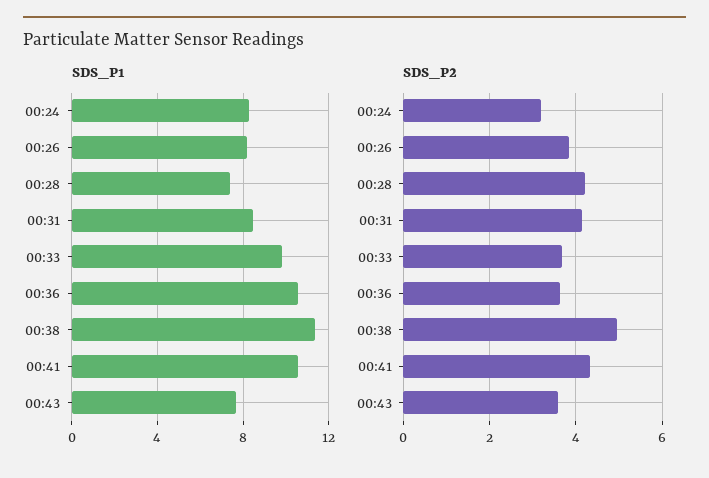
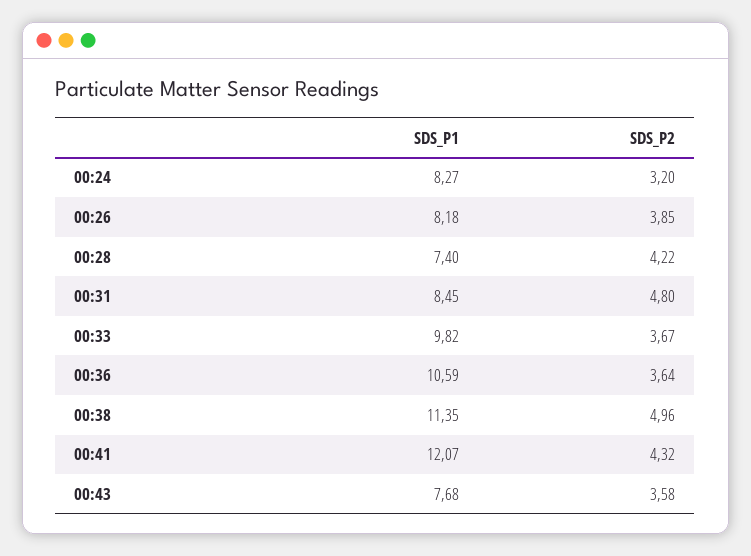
SDS_P1, 00:41: 10.5 -> 12.07
SDS_P2, 00:31: 4.2 -> 4.8

